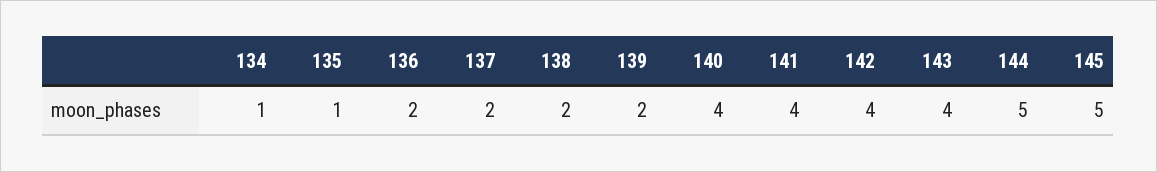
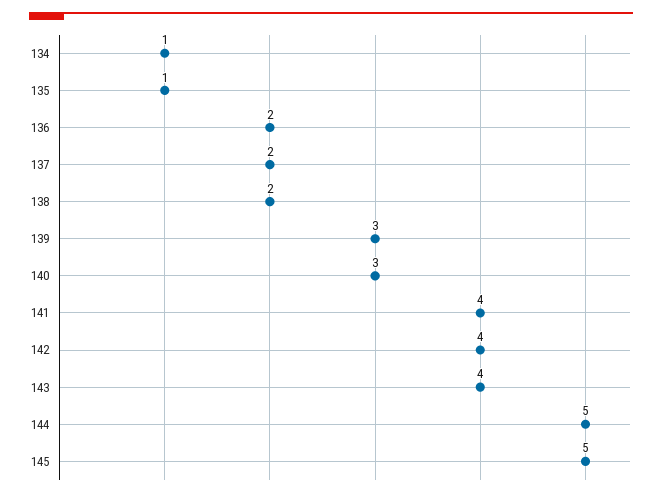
139: 2 -> 3
140: 4 -> 3

